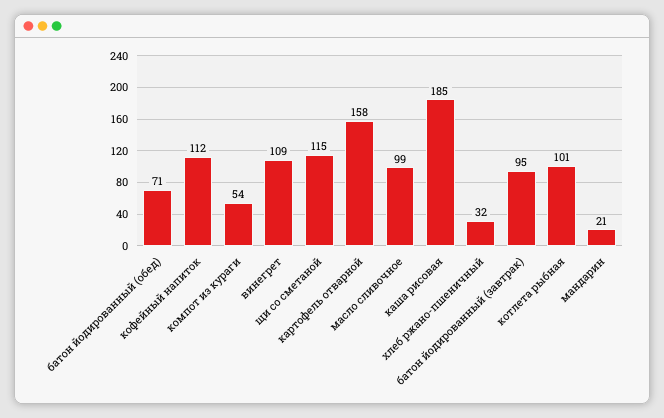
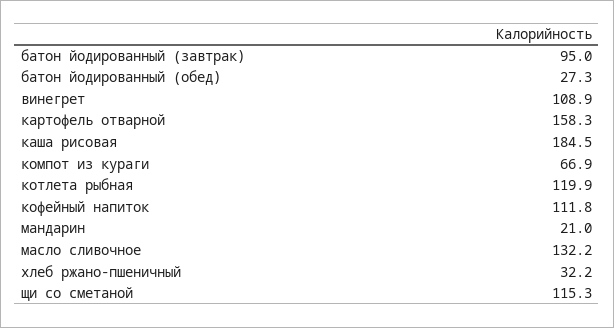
батон йодированный (обед): 71 -> 27.3
компот из кураги: 54 -> 66.9
масло сливочное: 99 -> 132.2
котлета рыбная: 101 -> 119.9

